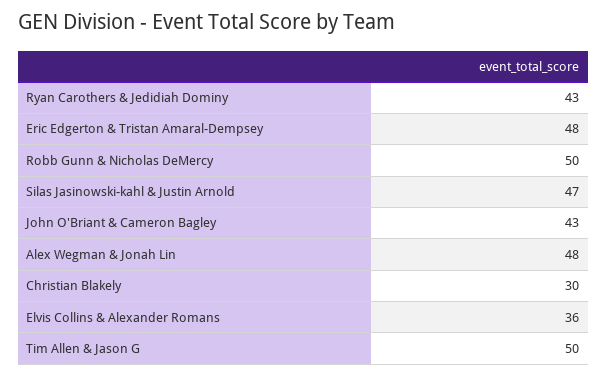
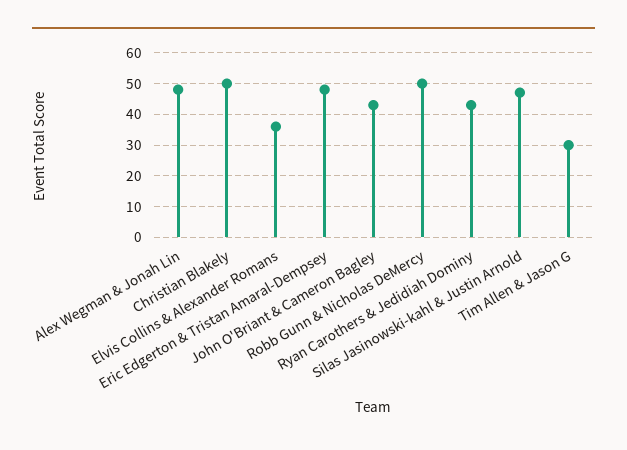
Christian Blakely: 30 -> 50
Tim Allen & Jason G: 50 -> 30

